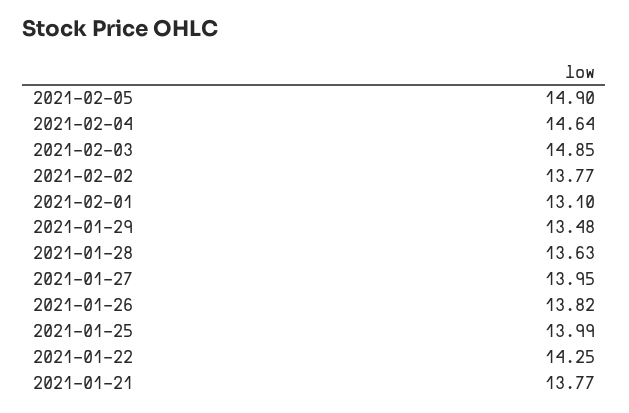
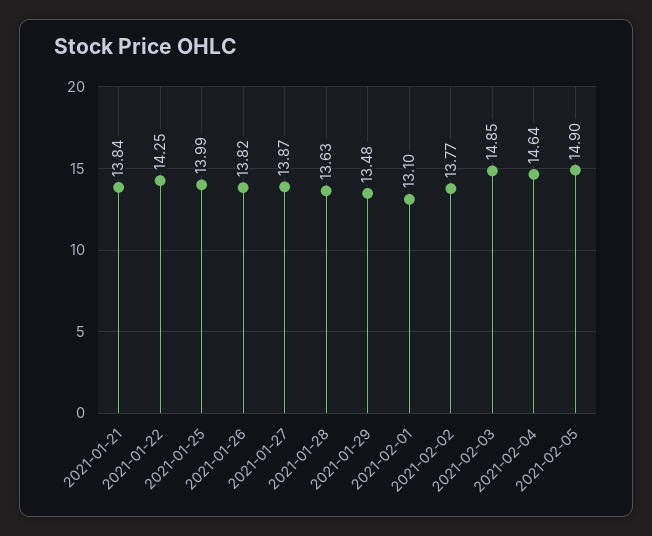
2021-01-27: 13.95 -> 13.87
2021-01-21: 13.77 -> 13.84

